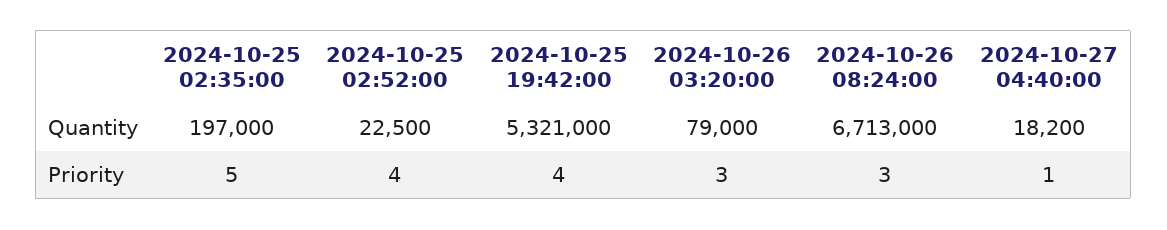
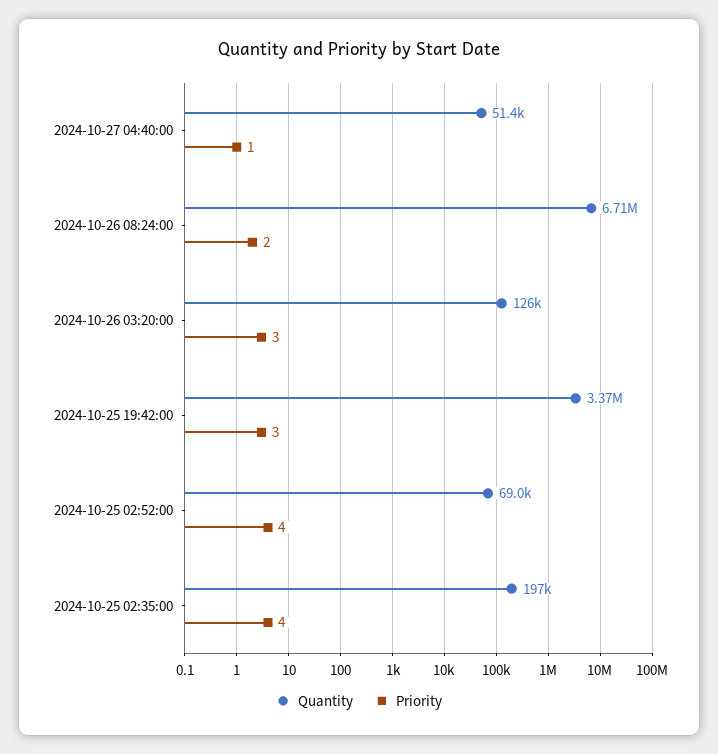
Quantity, 2024-10-25 02:52:00: 22500 -> 69000
Quantity, 2024-10-25 19:42:00: 5321000 -> 3370000
Quantity, 2024-10-26 03:20:00: 79000 -> 126000
Quantity, 2024-10-27 04:40:00: 18200 -> 51400
Priority, 2024-10-25 02:35:00: 5 -> 4
Priority, 2024-10-25 19:42:00: 4 -> 3
Priority, 2024-10-26 08:24:00: 3 -> 2

